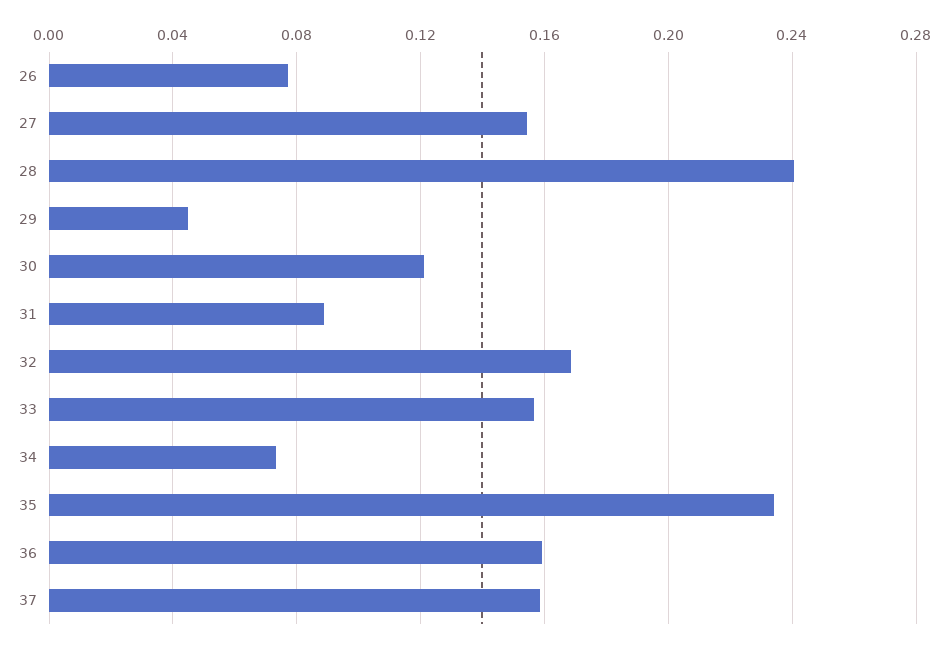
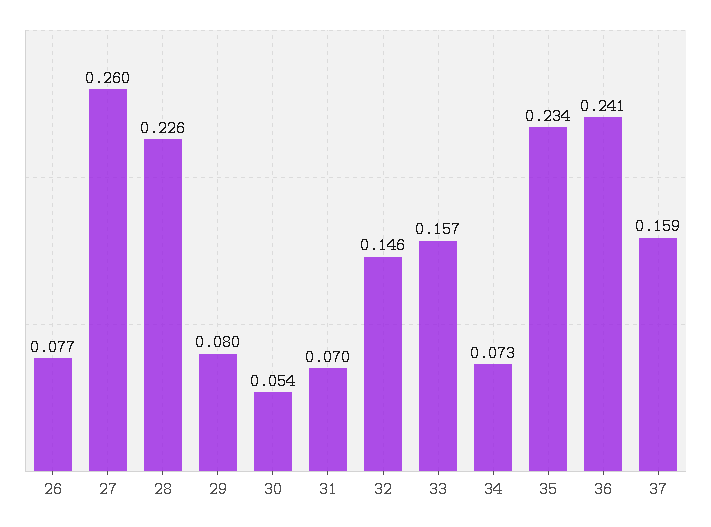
27: 0.155 -> 0.26
28: 0.24 -> 0.226
29: 0.045 -> 0.08
30: 0.12 -> 0.054
31: 0.09 -> 0.07
32: 0.17 -> 0.146
36: 0.16 -> 0.241

